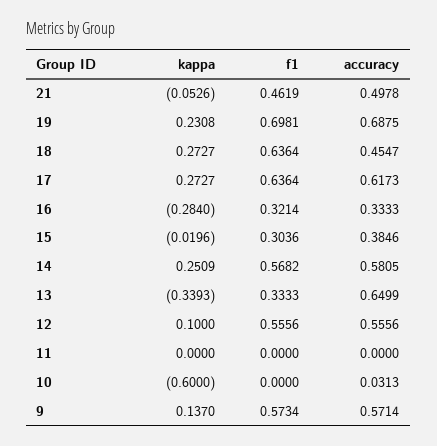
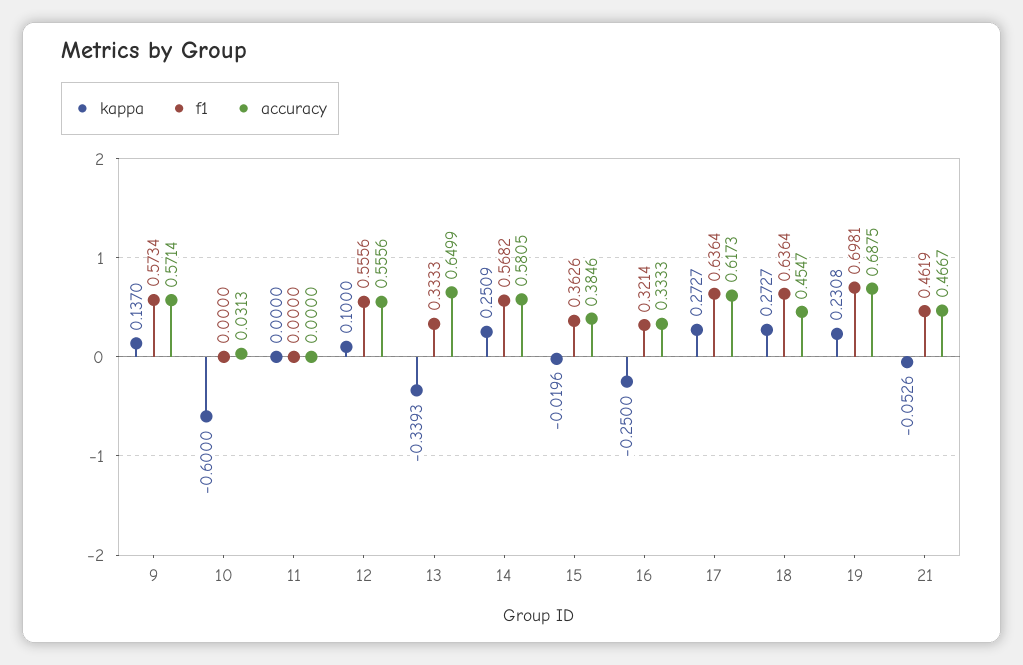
accuracy, 21: 0.4978 -> 0.4667
kappa, 16: -0.284 -> -0.25
f1, 15: 0.3036 -> 0.3626

